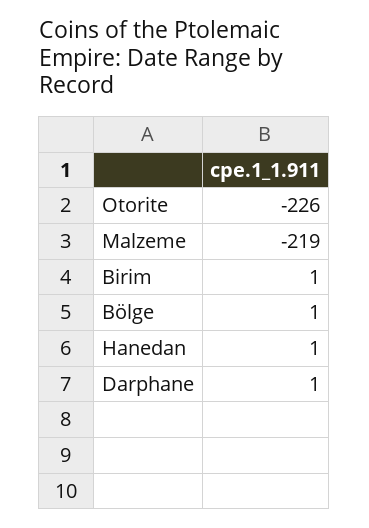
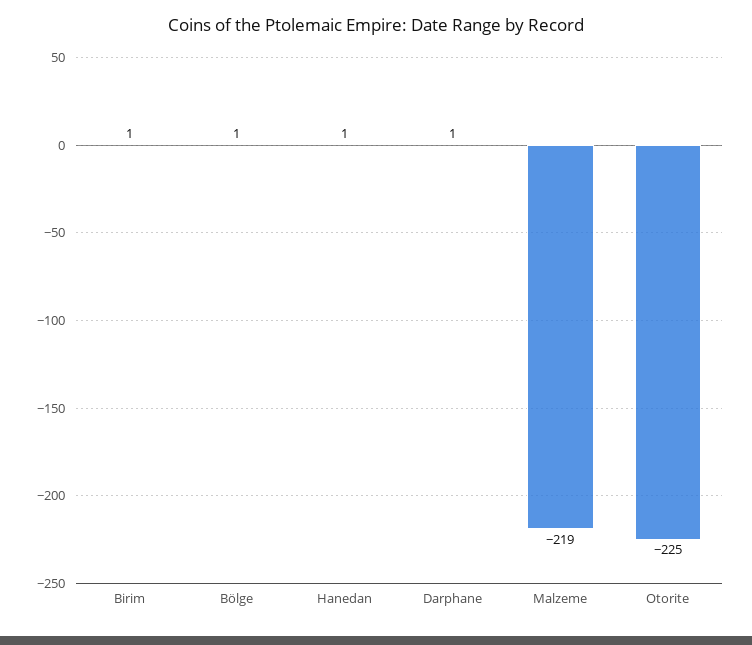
Otorite: -226 -> -225

